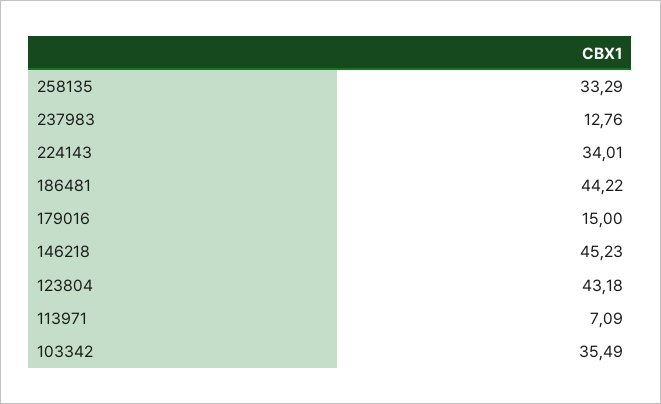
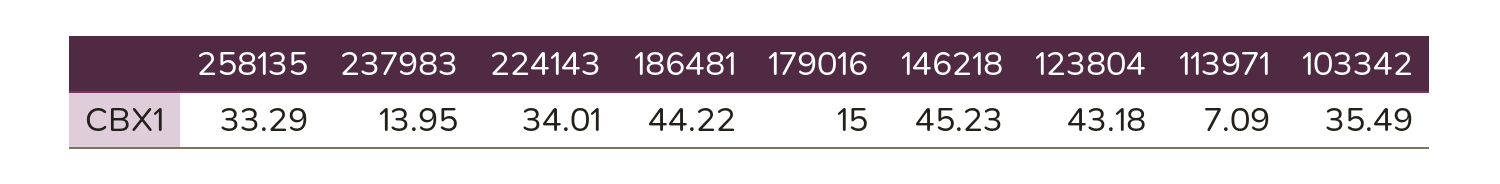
237983: 12.76 -> 13.95

